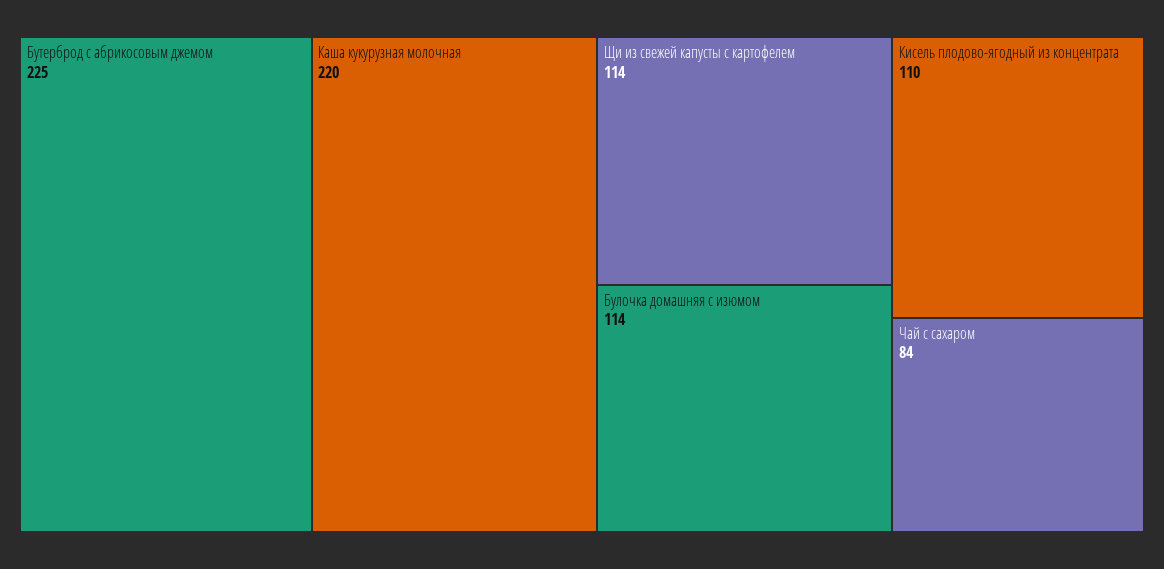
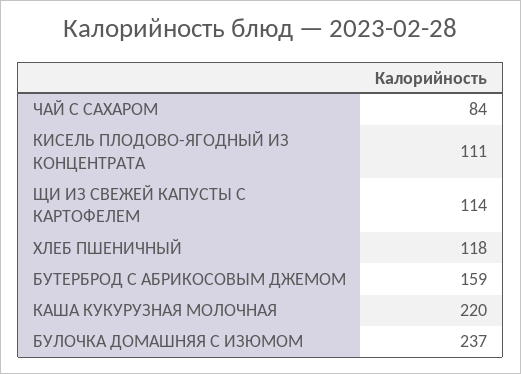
Бутерброд с абрикосовым джемом: 225 -> 159
Булочка домашняя с изюмом: 114 -> 237
Кисель плодово-ягодный из концентрата: 110 -> 111
ХЛЕБ ПШЕНИЧНЫЙ: none -> 118

